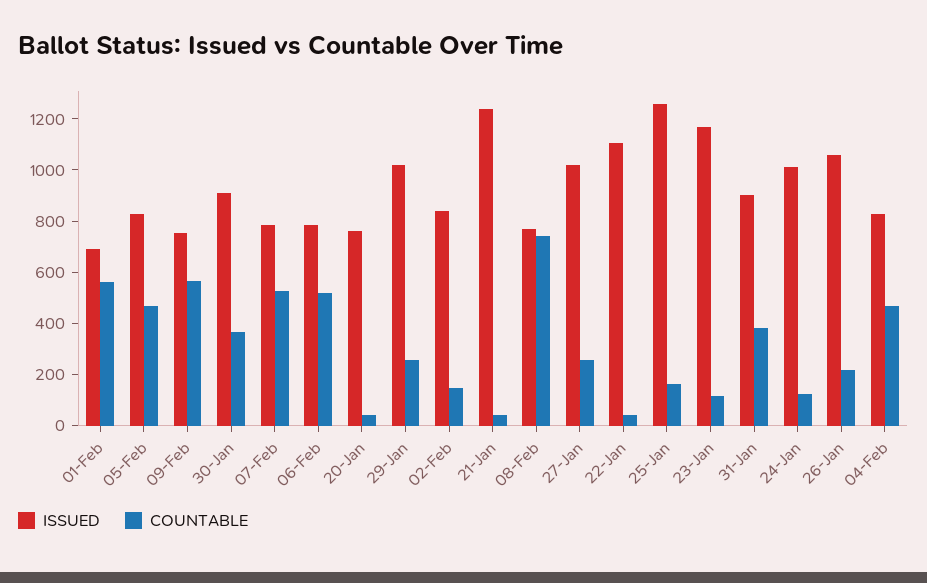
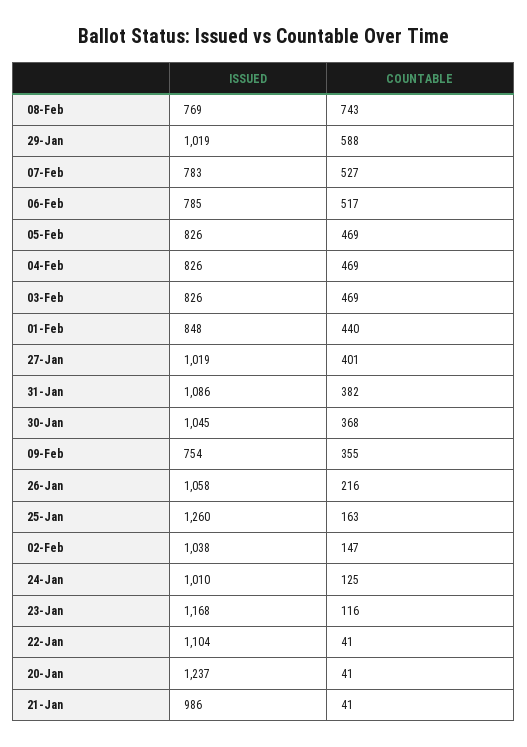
ISSUED, 01-Feb: 700 -> 848
COUNTABLE, 01-Feb: 550 -> 440
COUNTABLE, 09-Feb: 550 -> 355
ISSUED, 30-Jan: 900 -> 1045
ISSUED, 20-Jan: 750 -> 1237
COUNTABLE, 29-Jan: 250 -> 588
ISSUED, 02-Feb: 850 -> 1038
ISSUED, 21-Jan: 1250 -> 986
COUNTABLE, 27-Jan: 250 -> 401
ISSUED, 31-Jan: 900 -> 1086
ISSUED, 03-Feb: none -> 826
COUNTABLE, 03-Feb: none -> 469

